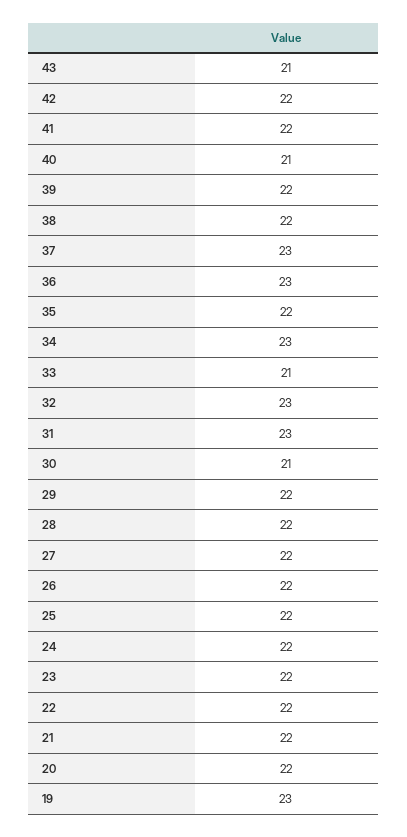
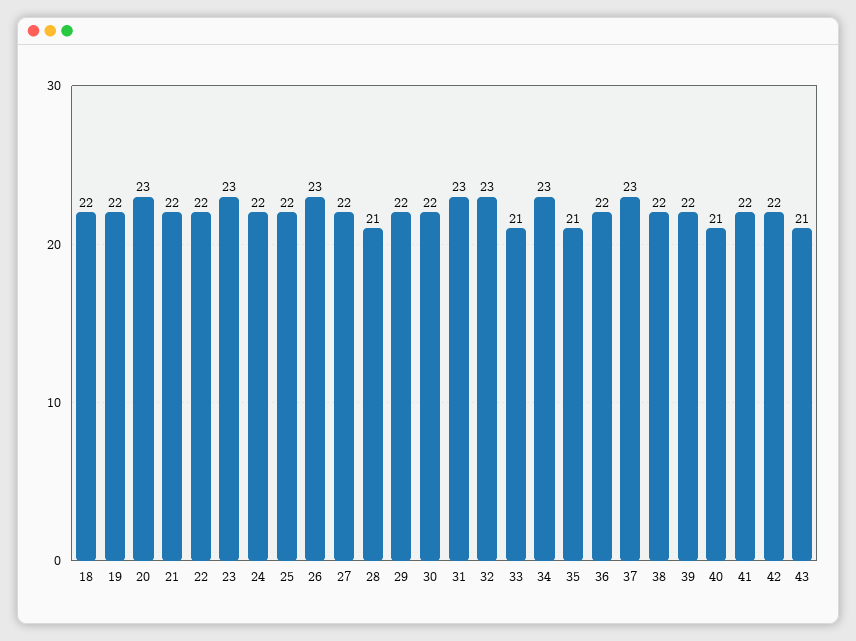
36: 23 -> 22
35: 22 -> 21
30: 21 -> 22
28: 22 -> 21
26: 22 -> 23
23: 22 -> 23
20: 22 -> 23
19: 23 -> 22
18: none -> 22

